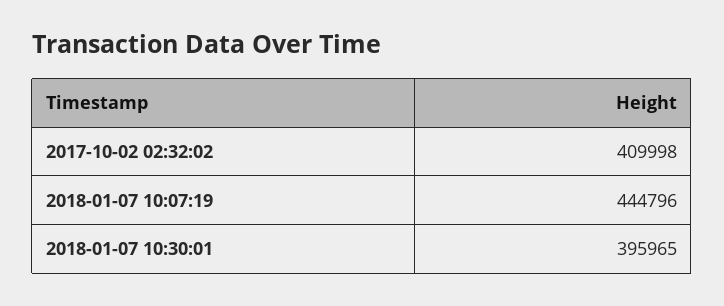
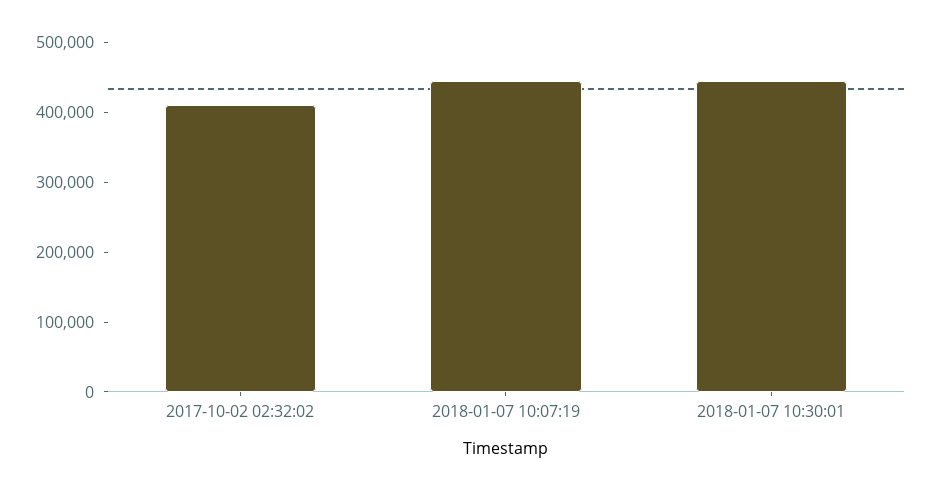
2018-01-07 10:30:01: 395965 -> 440000

